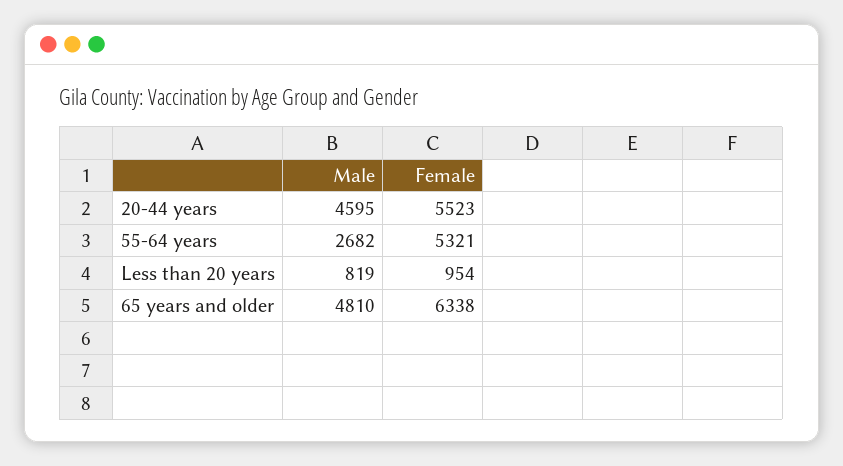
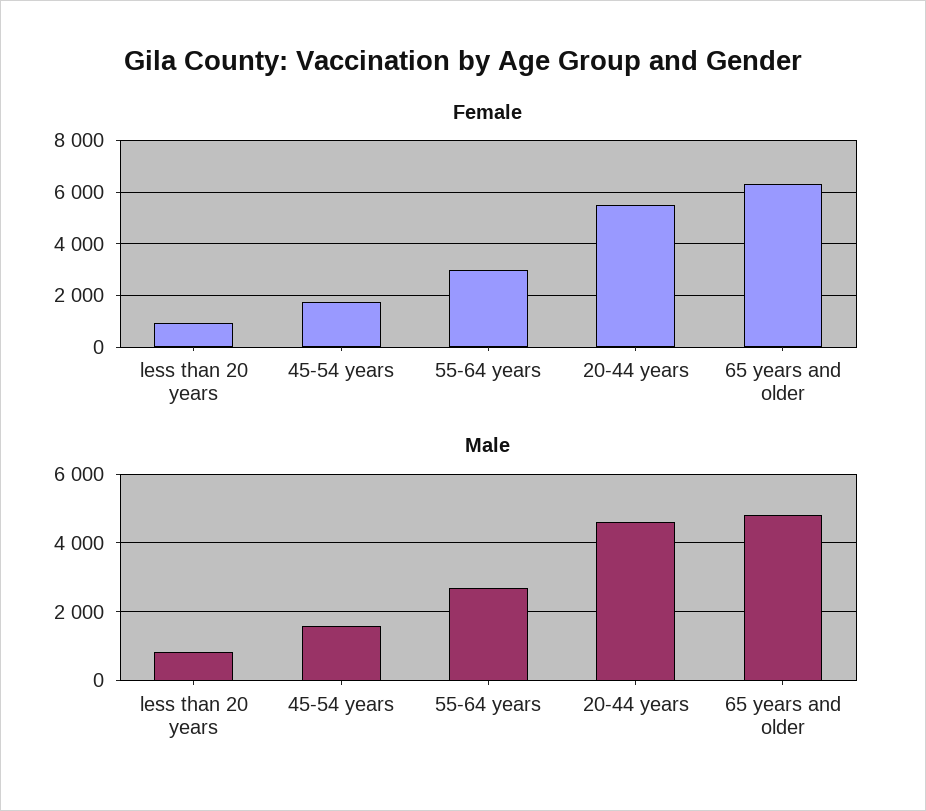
Female, 55-64 years: 5321 -> 3000
Female, 45-54 years: none -> 1750
Male, 45-54 years: none -> 1600

